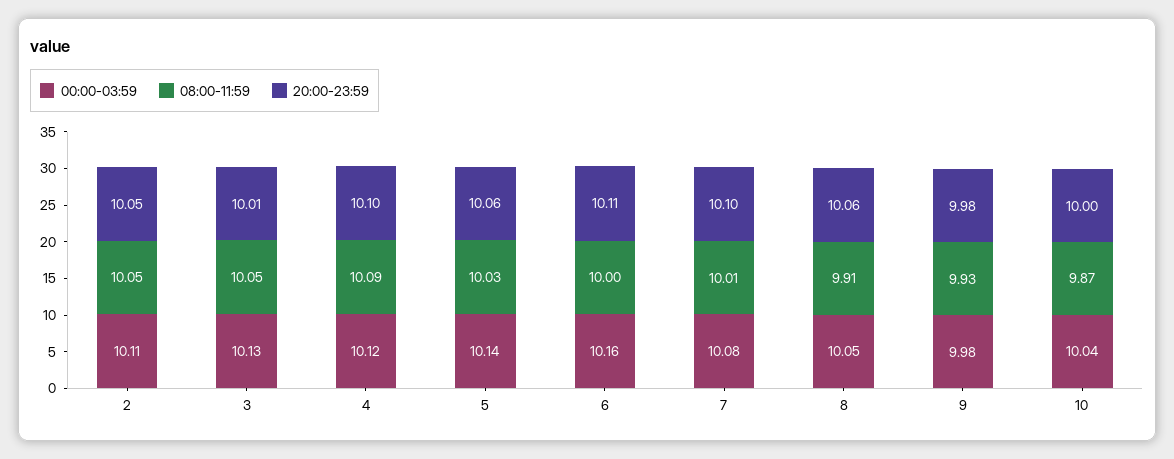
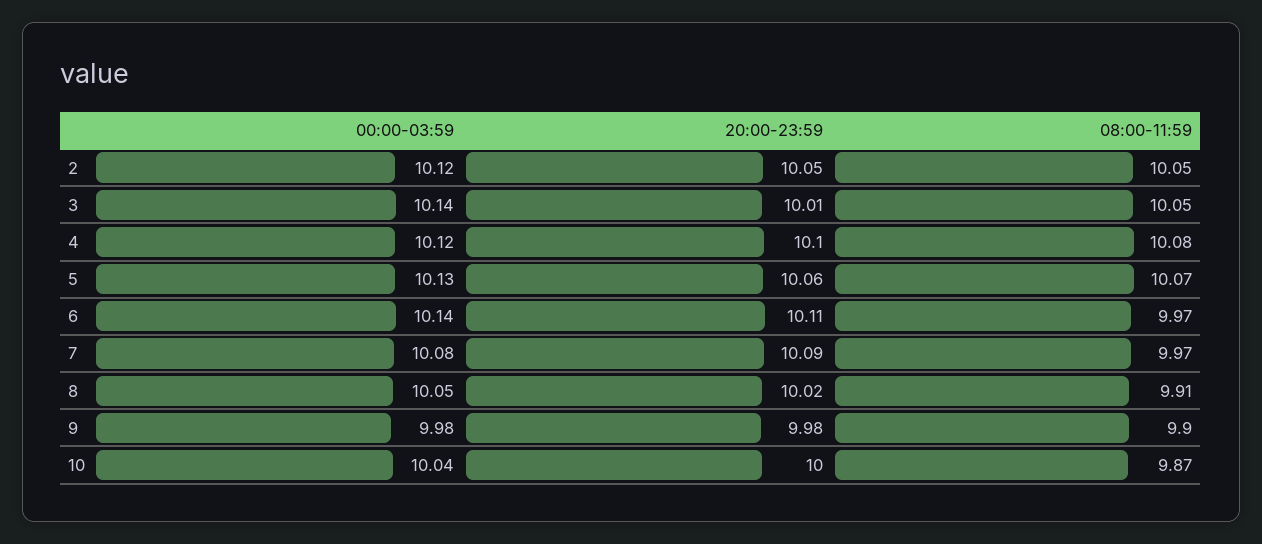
00:00-03:59, 2: 10.11 -> 10.12
00:00-03:59, 3: 10.13 -> 10.14
08:00-11:59, 4: 10.09 -> 10.08
00:00-03:59, 5: 10.14 -> 10.13
08:00-11:59, 5: 10.03 -> 10.07
00:00-03:59, 6: 10.16 -> 10.14
08:00-11:59, 6: 10 -> 9.97
08:00-11:59, 7: 10.01 -> 9.97
20:00-23:59, 7: 10.1 -> 10.09
20:00-23:59, 8: 10.06 -> 10.02
08:00-11:59, 9: 9.93 -> 9.9

